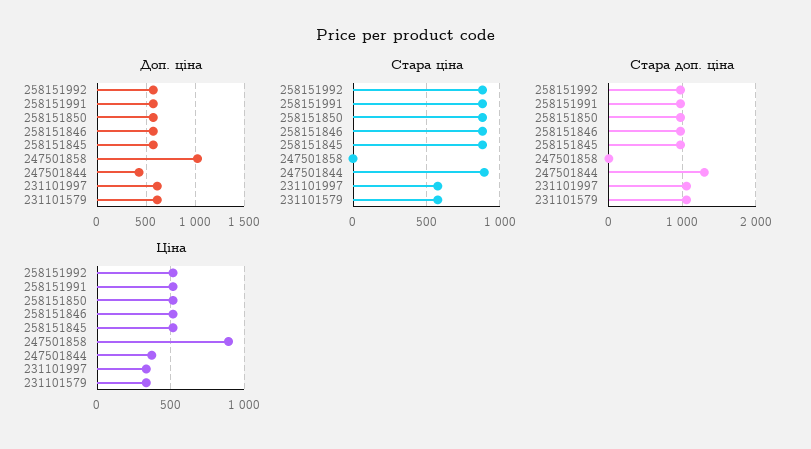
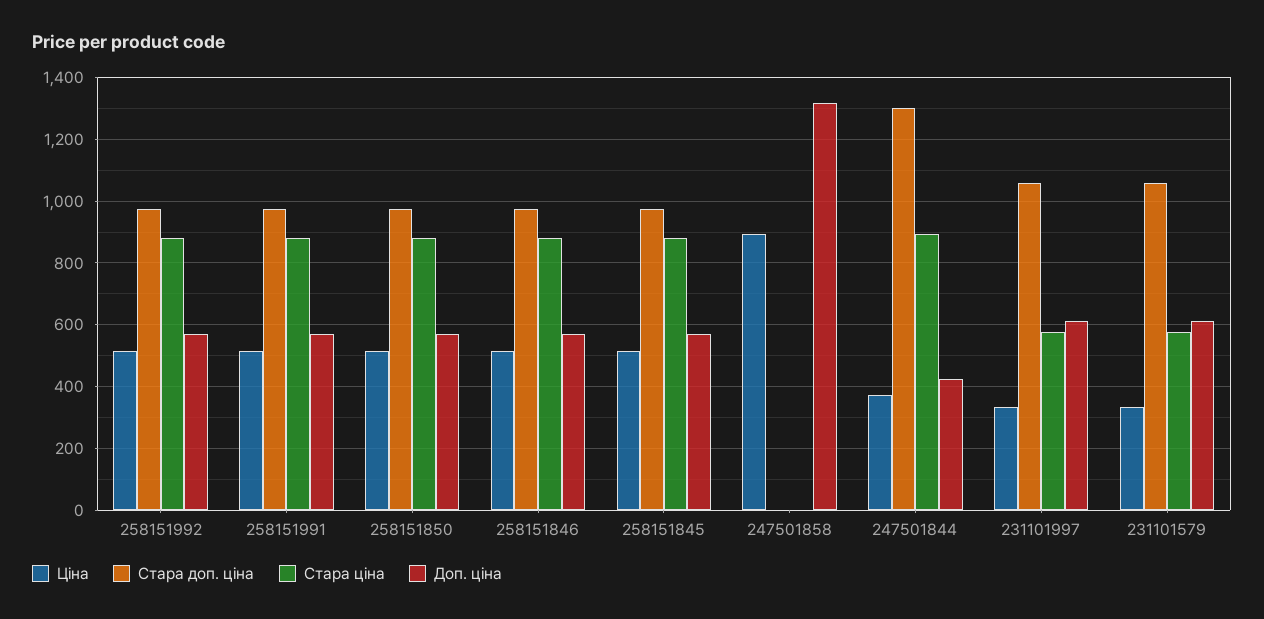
Доп. ціна, 247501858: 1000 -> 1320

